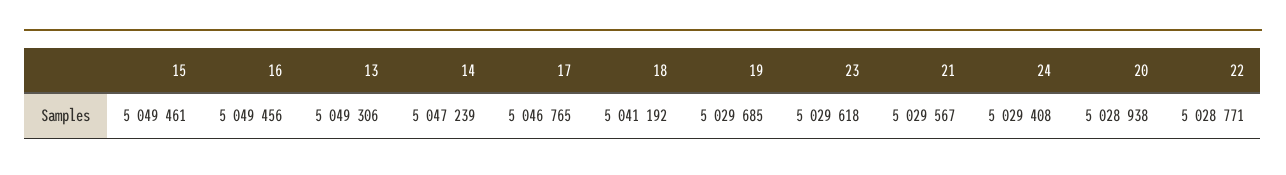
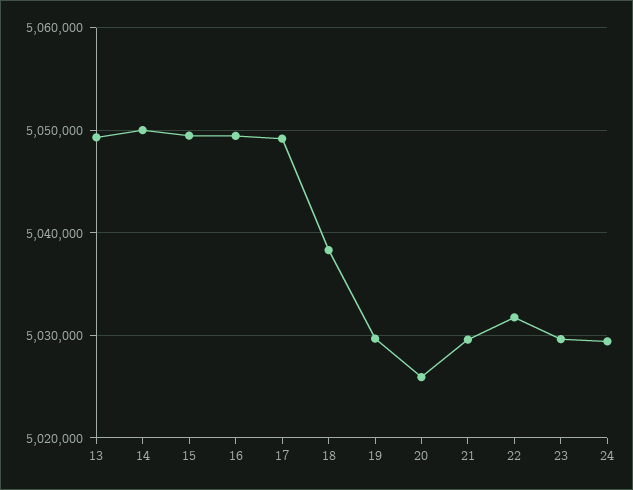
14: 5047239 -> 5050000
17: 5046765 -> 5049000
18: 5041192 -> 5038000
20: 5028938 -> 5026000
22: 5028771 -> 5032000

